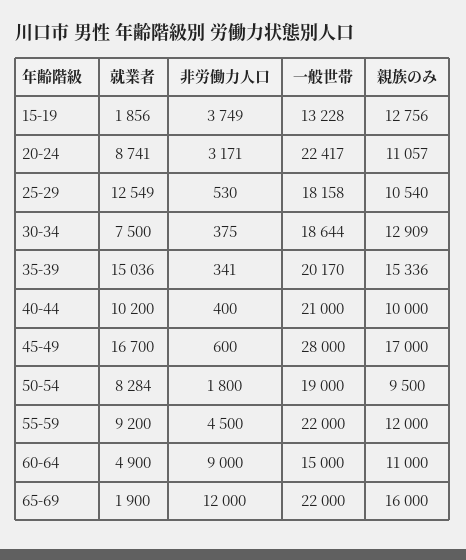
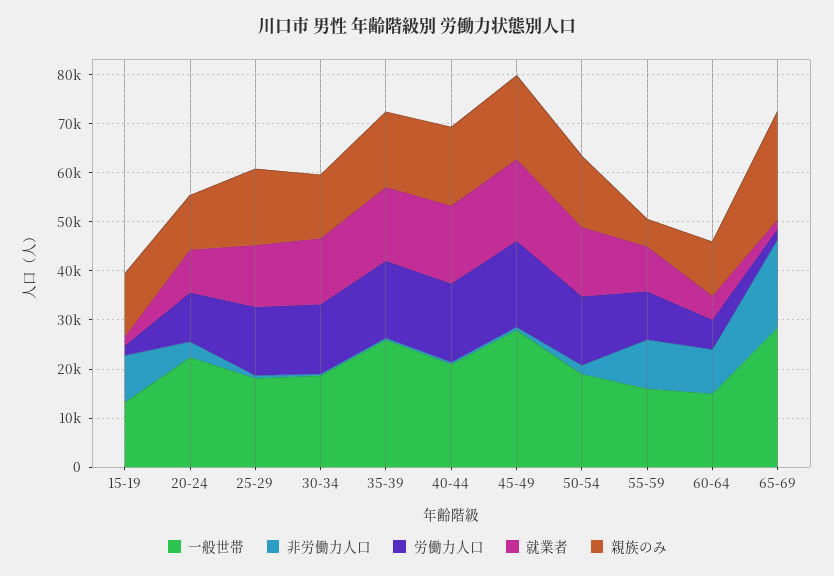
非労働力人口, 15-19: 3749 -> 10000
親族のみ, 25-29: 10540 -> 16000
就業者, 30-34: 7500 -> 14000
一般世帯, 35-39: 20170 -> 26000
就業者, 40-44: 10200 -> 16000
親族のみ, 40-44: 10000 -> 16000
就業者, 50-54: 8284 -> 14000
親族のみ, 50-54: 9500 -> 14000
非労働力人口, 55-59: 4500 -> 10000
一般世帯, 55-59: 22000 -> 16000
親族のみ, 55-59: 12000 -> 6000
非労働力人口, 65-69: 12000 -> 18000
一般世帯, 65-69: 22000 -> 28000
親族のみ, 65-69: 16000 -> 22000
労働力人口, 15-19: none -> 2000
労働力人口, 20-24: none -> 10000
労働力人口, 25-29: none -> 14000
労働力人口, 30-34: none -> 14000
労働力人口, 35-39: none -> 16000
労働力人口, 40-44: none -> 16000
労働力人口, 45-49: none -> 18000
労働力人口, 50-54: none -> 14000
労働力人口, 55-59: none -> 10000
労働力人口, 60-64: none -> 6000
労働力人口, 65-69: none -> 2000

